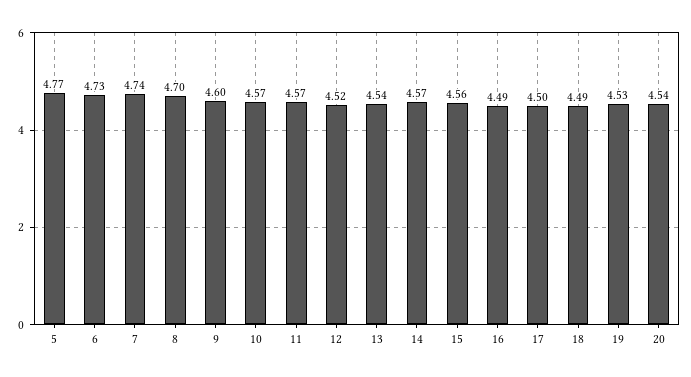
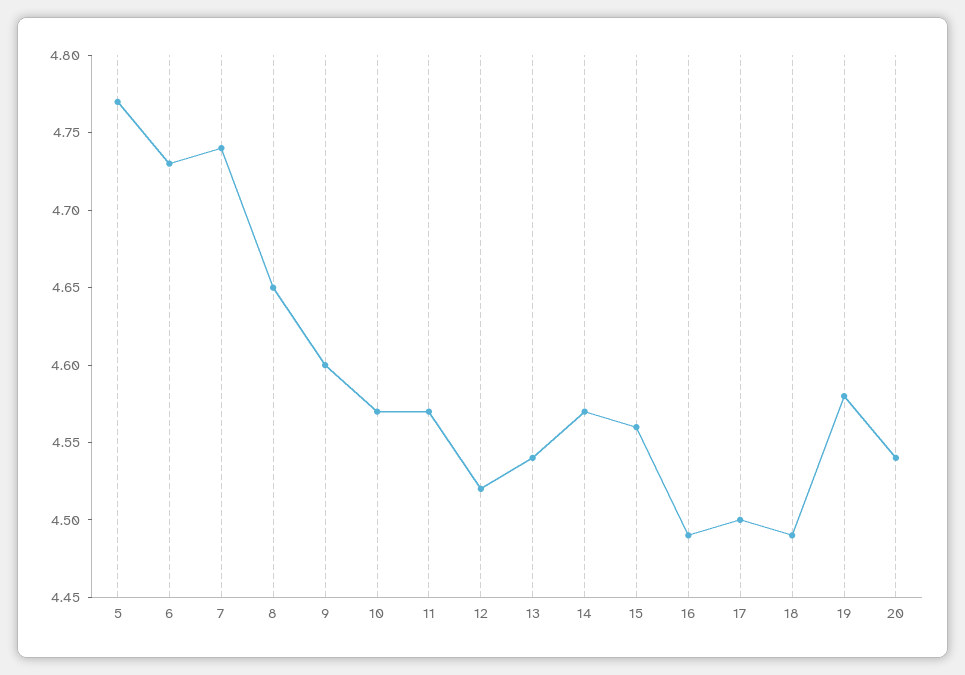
8: 4.7 -> 4.65
19: 4.53 -> 4.58

